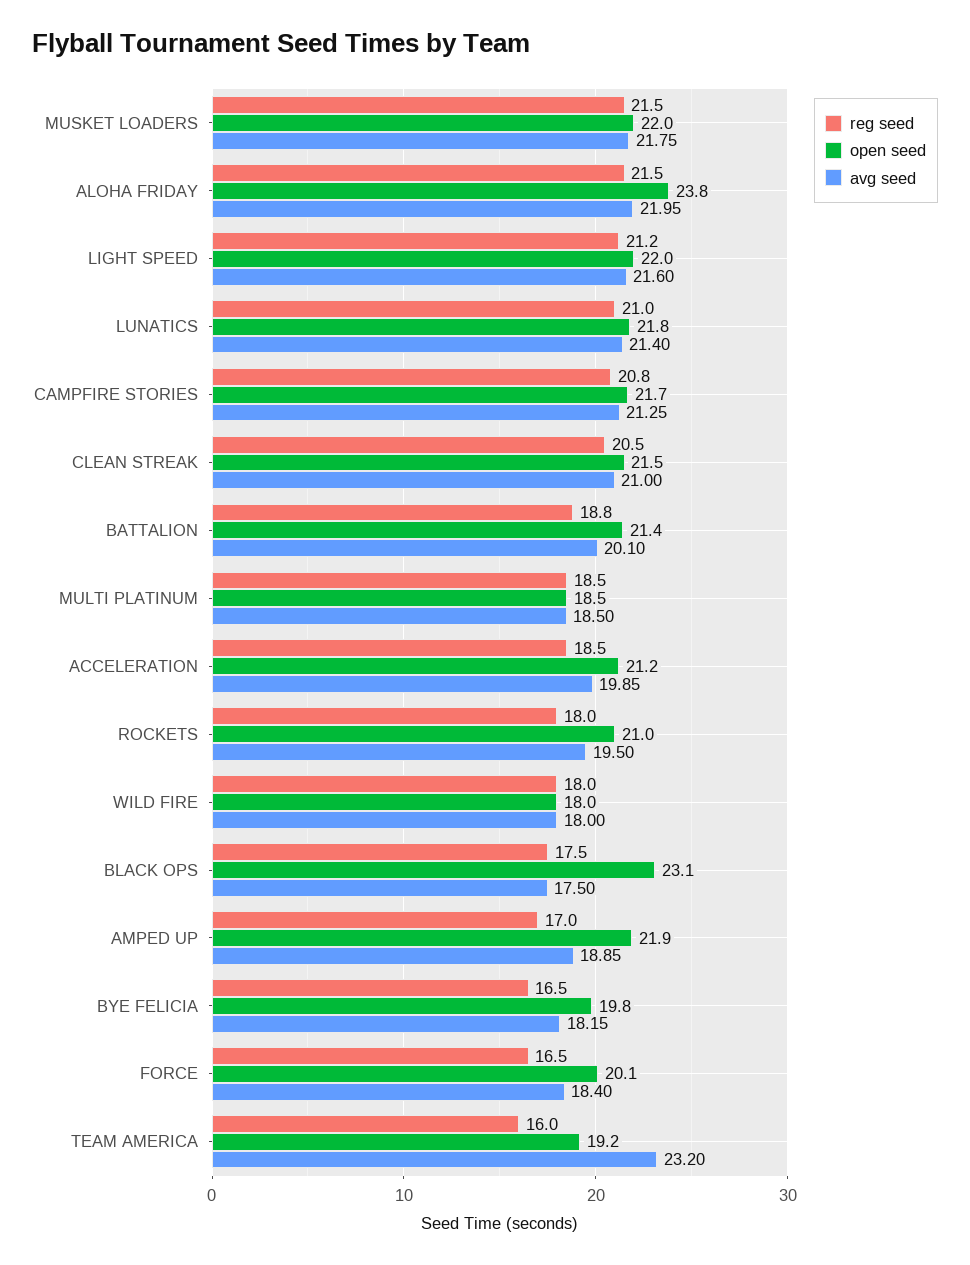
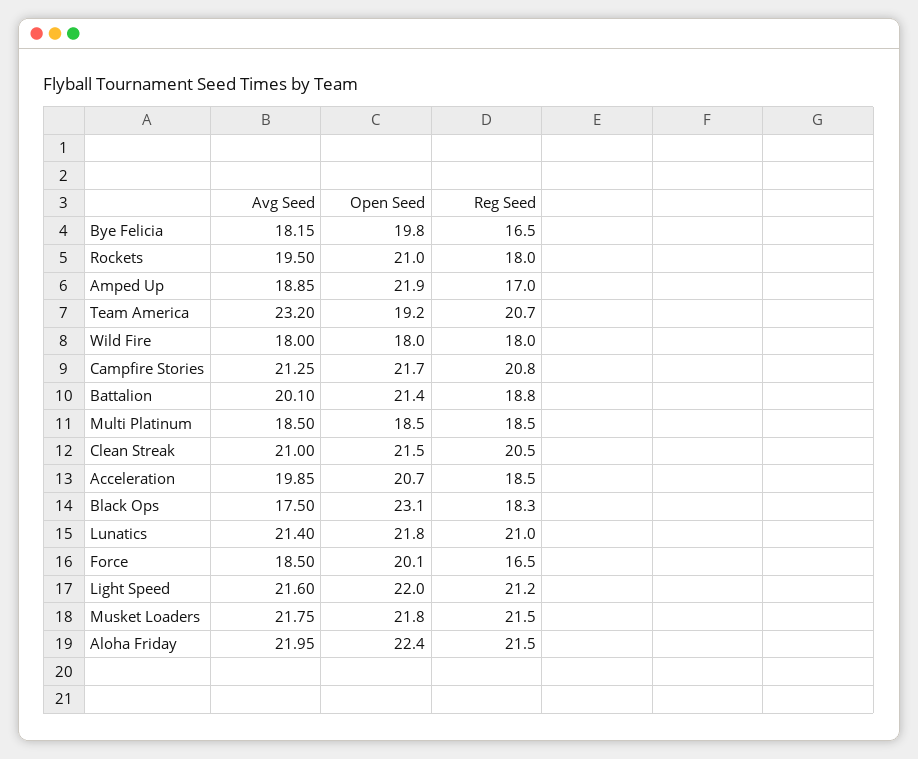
open seed, MUSKET LOADERS: 22 -> 21.8
open seed, ALOHA FRIDAY: 23.8 -> 22.4
open seed, ACCELERATION: 21.2 -> 20.7
reg seed, BLACK OPS: 17.5 -> 18.3
avg seed, FORCE: 18.4 -> 18.5
reg seed, TEAM AMERICA: 16 -> 20.7

